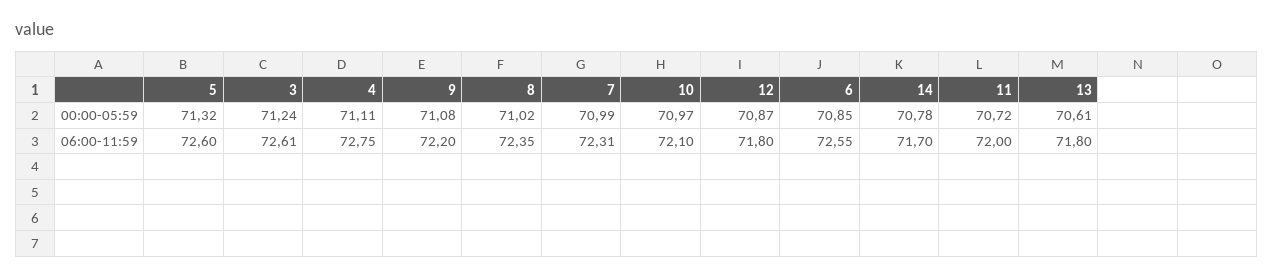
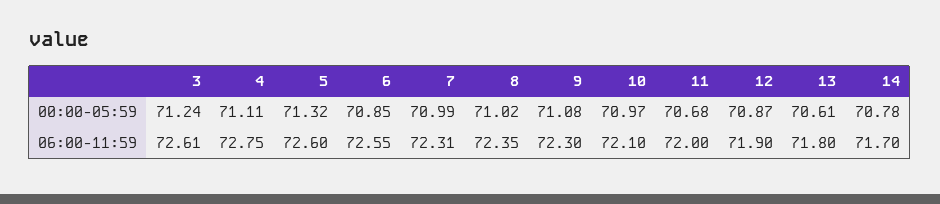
11, 00:00-05:59: 70.72 -> 70.68
9, 06:00-11:59: 72.2 -> 72.3
12, 06:00-11:59: 71.8 -> 71.9

